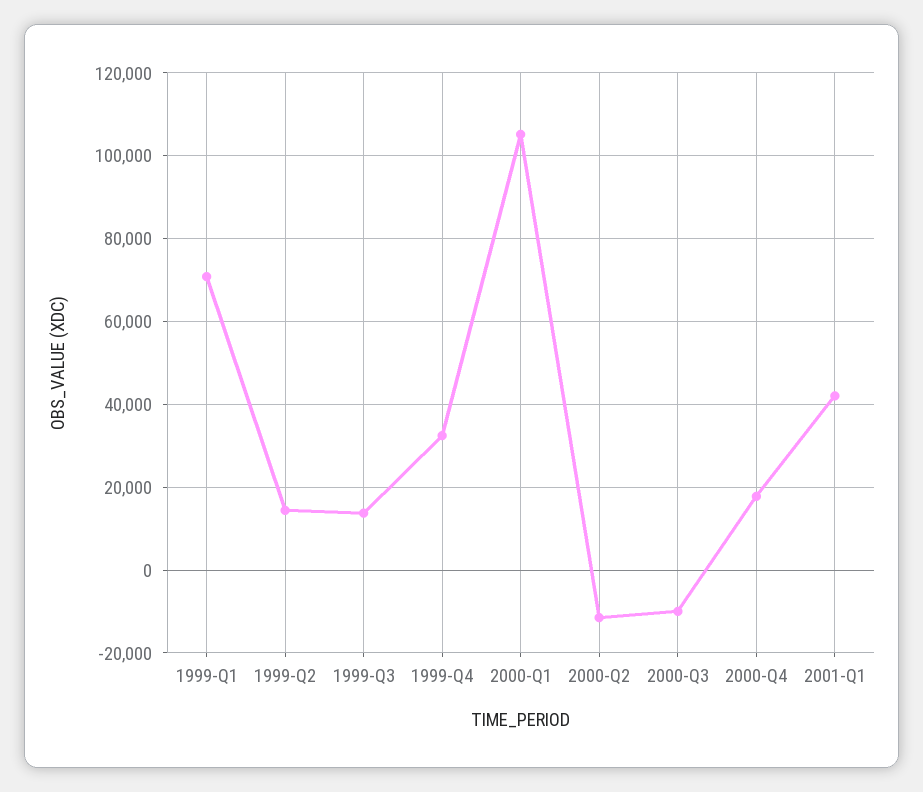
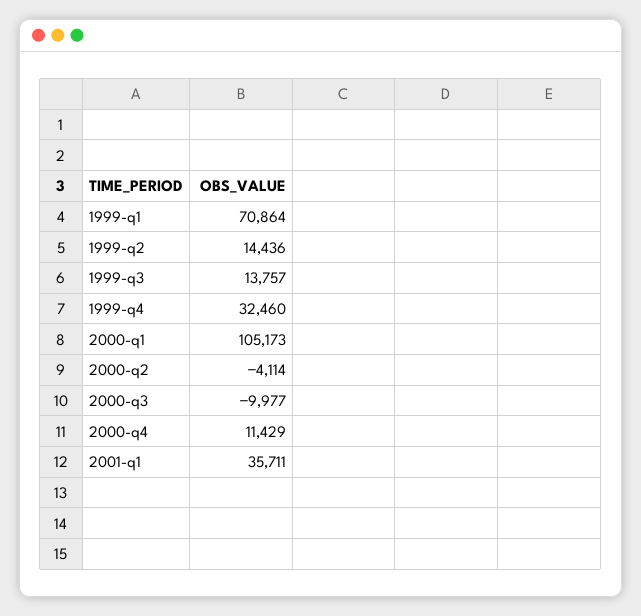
2000-Q2: -12000 -> -4114
2000-Q4: 18000 -> 11429
2001-Q1: 42000 -> 35711

